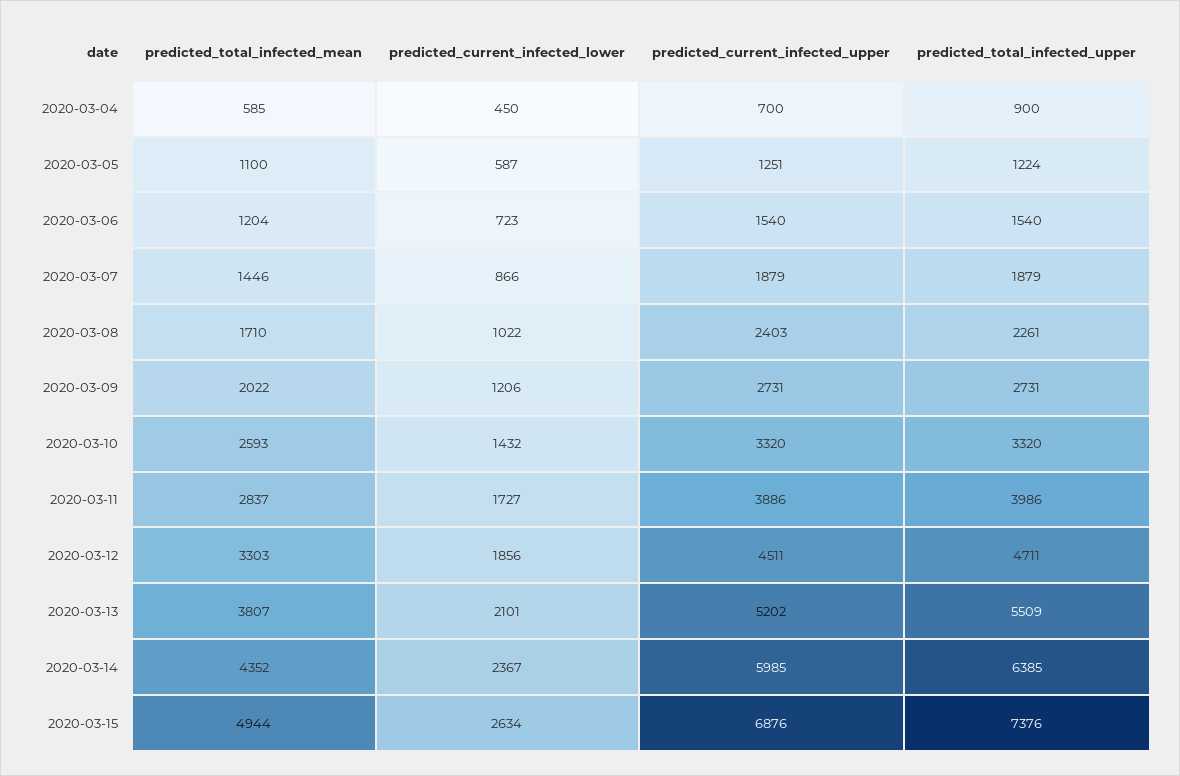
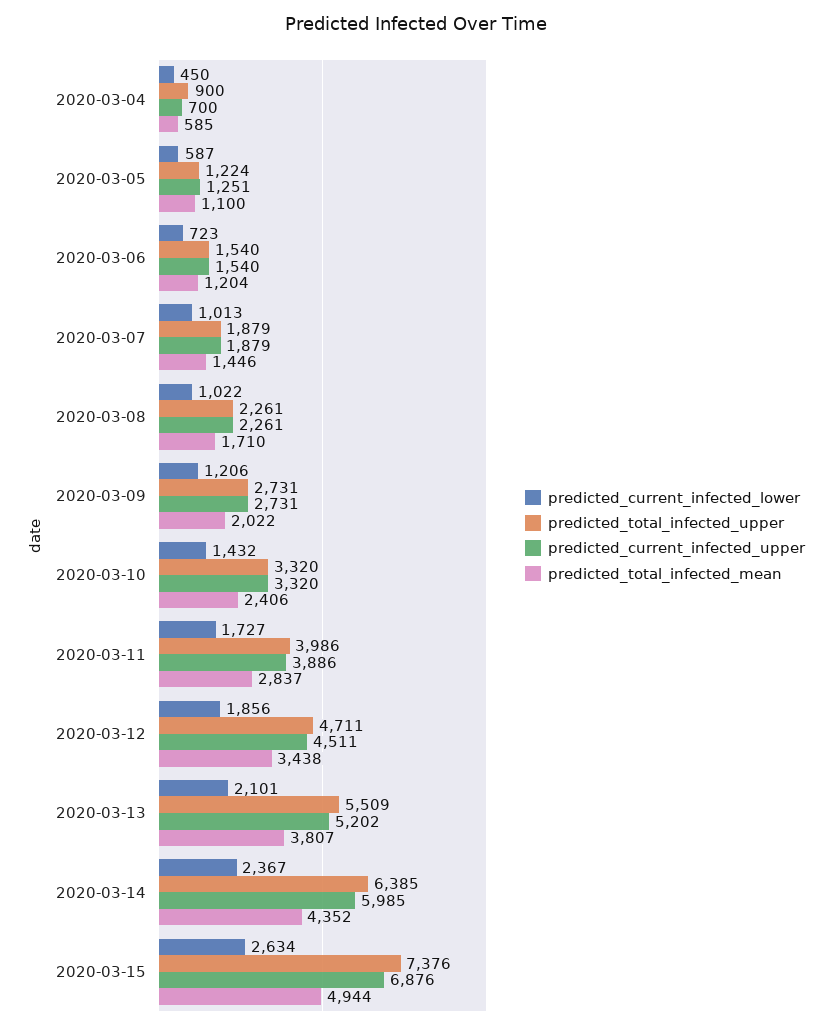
predicted_current_infected_lower, 2020-03-07: 866 -> 1013
predicted_current_infected_upper, 2020-03-08: 2403 -> 2261
predicted_total_infected_mean, 2020-03-10: 2593 -> 2406
predicted_total_infected_mean, 2020-03-12: 3303 -> 3438

